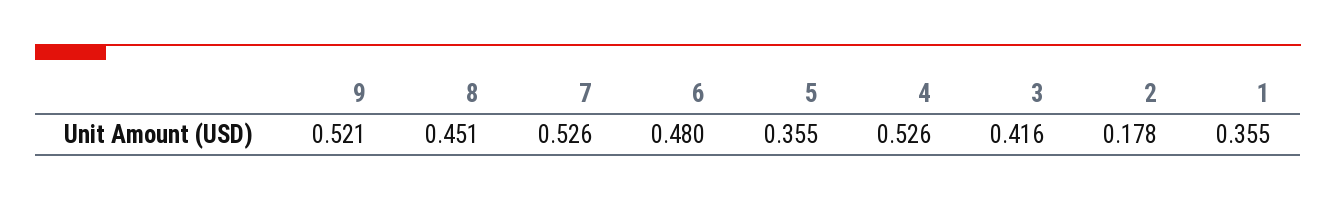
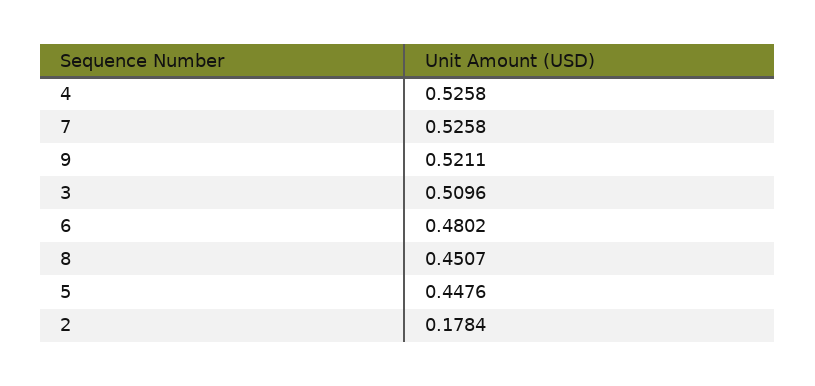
5: 0.355 -> 0.4476
3: 0.416 -> 0.5096
1: 0.355 -> none

